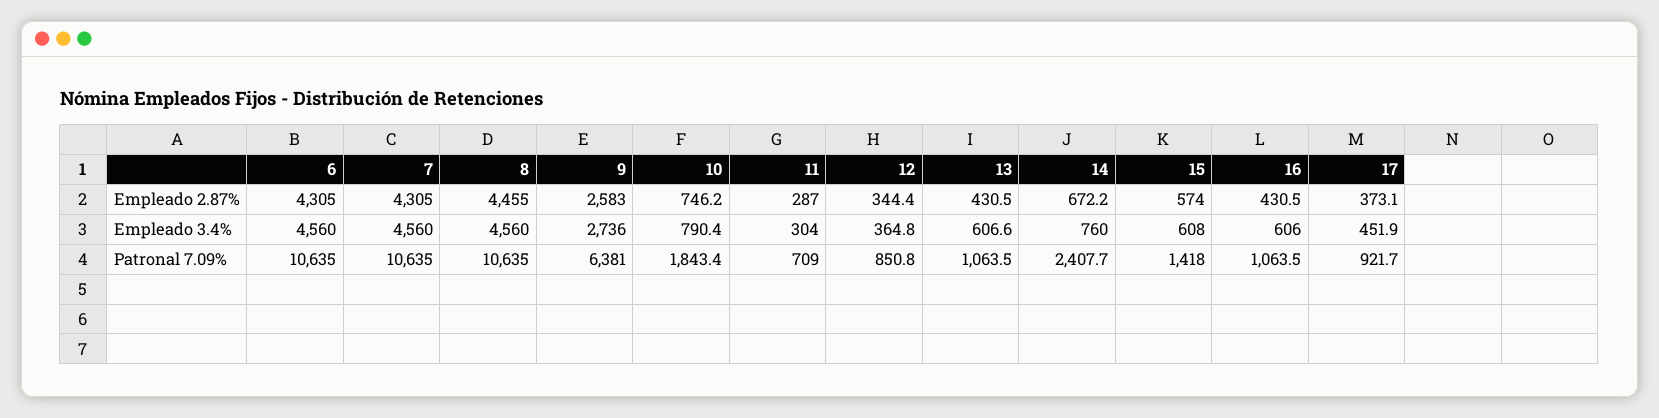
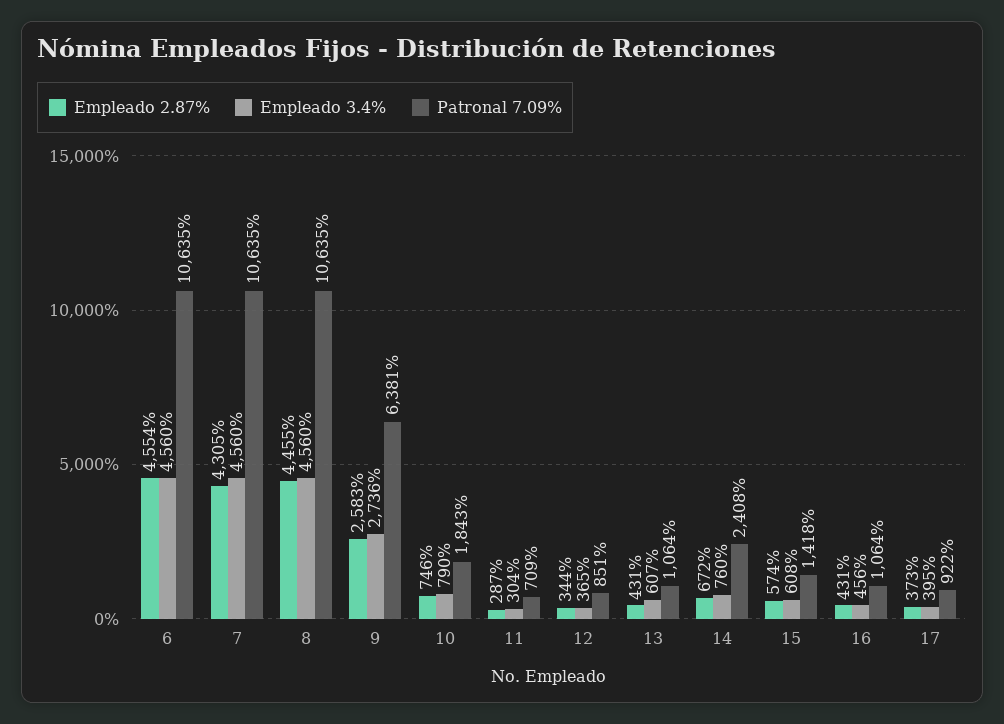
Empleado 2.87%, 6: 4305 -> 4554
Empleado 3.4%, 16: 606 -> 456
Empleado 3.4%, 17: 451.9 -> 395

